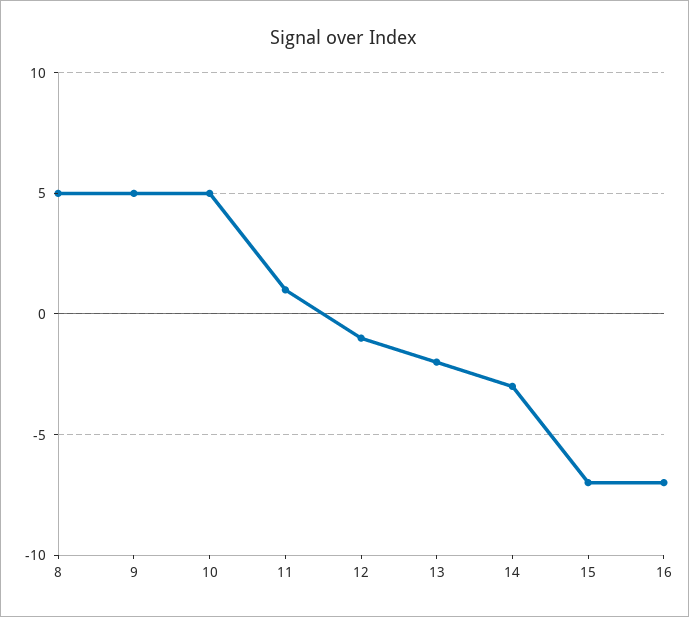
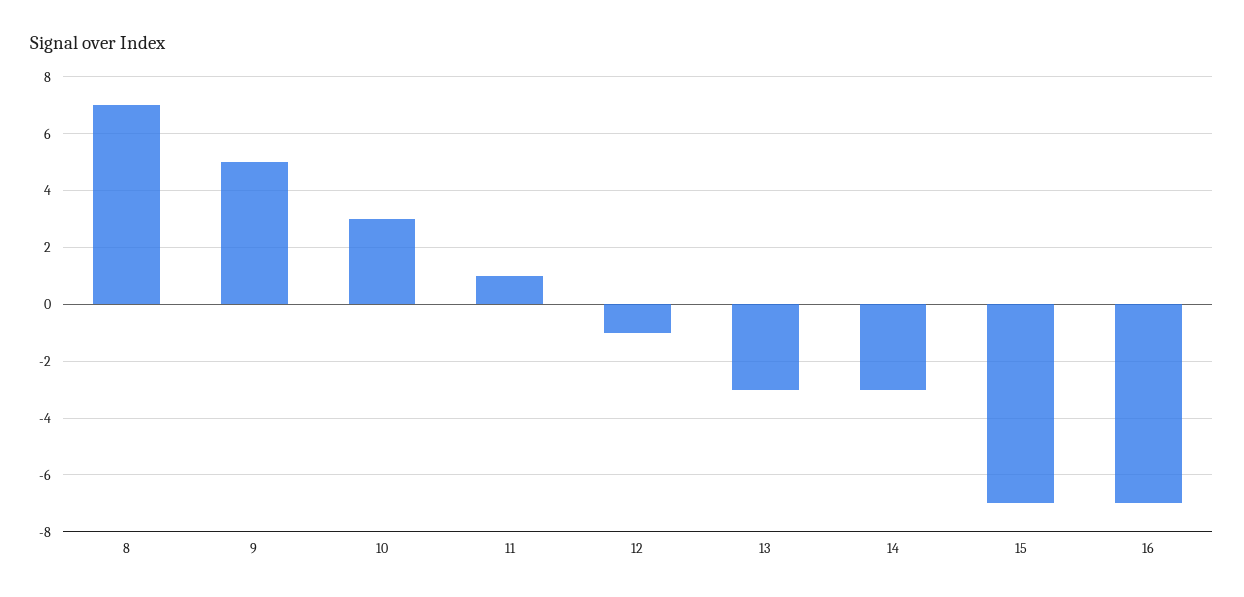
8: 5 -> 7
10: 5 -> 3
13: -2 -> -3

